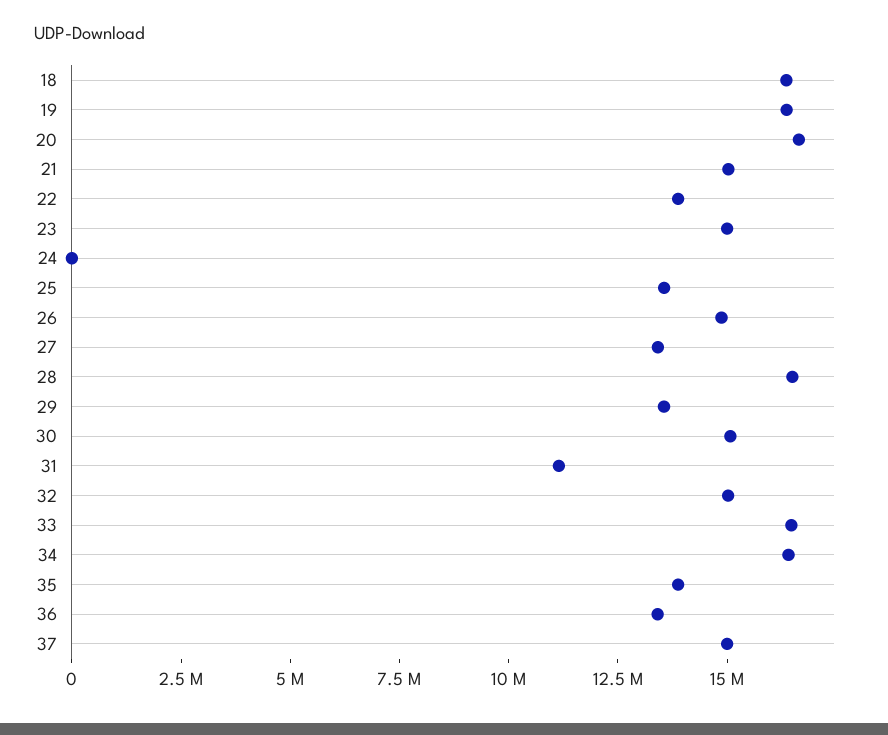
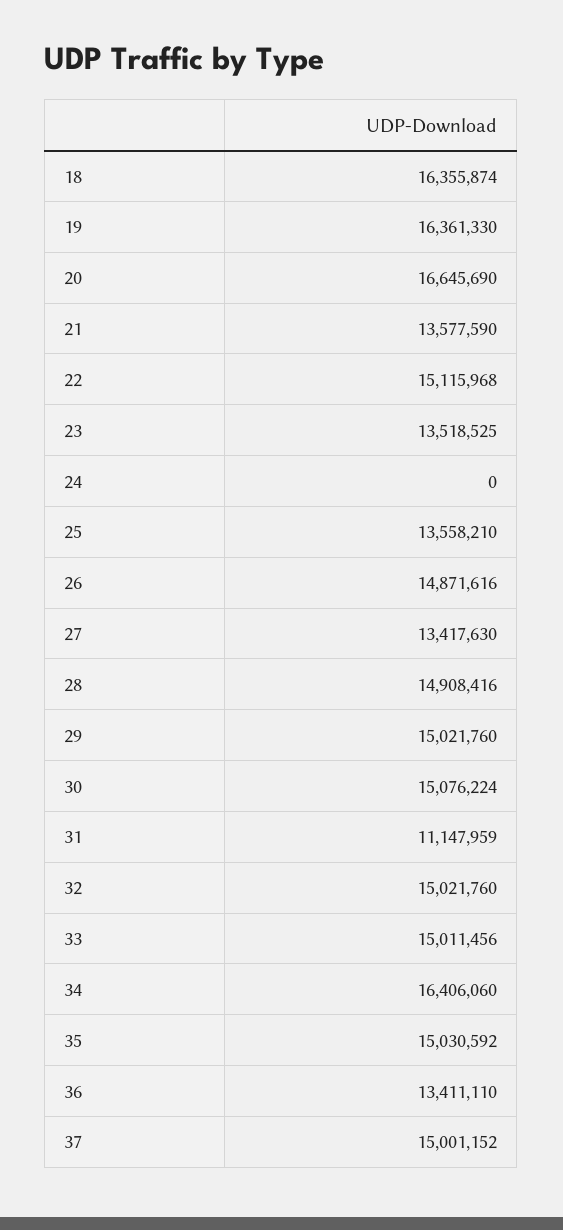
21: 15000000 -> 13577590
22: 14000000 -> 15115968
23: 15000000 -> 13518525
28: 16500000 -> 14908416
29: 13500000 -> 15021760
33: 16500000 -> 15011456
35: 14000000 -> 15030592

